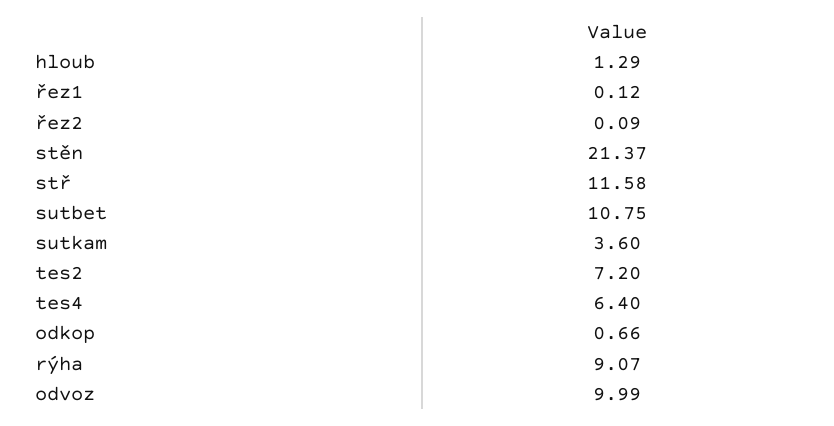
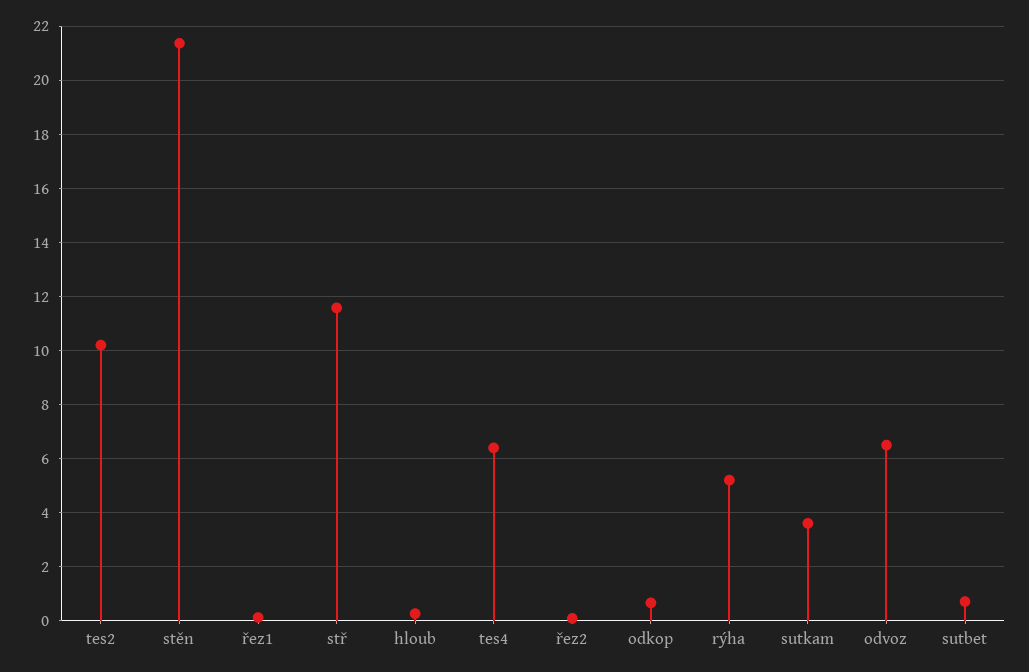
hloub: 1.29 -> 0.25
sutbet: 10.75 -> 0.75
tes2: 7.2 -> 10.25
rýha: 9.07 -> 5.25
odvoz: 9.99 -> 6.5

